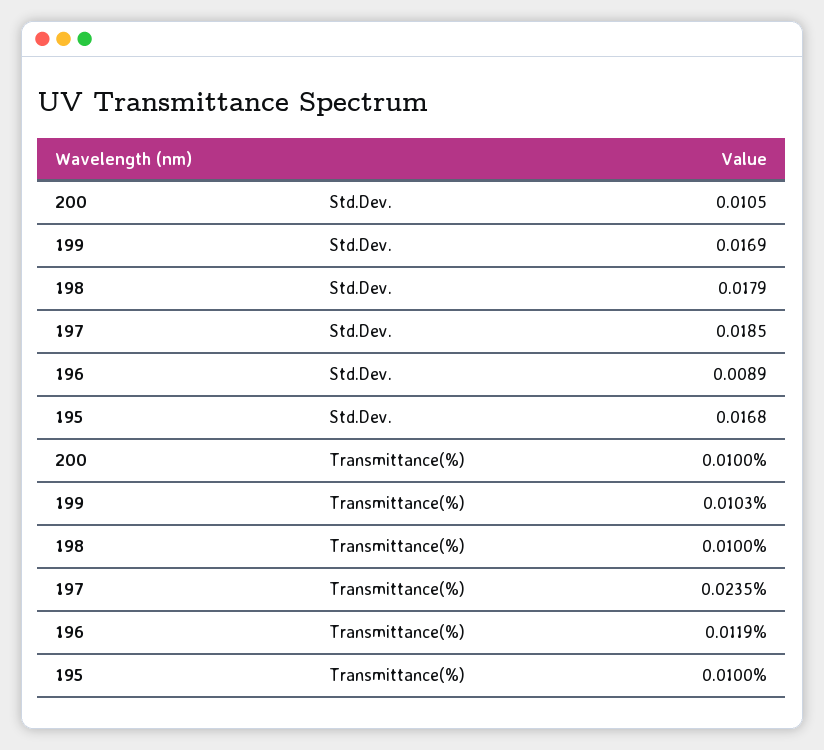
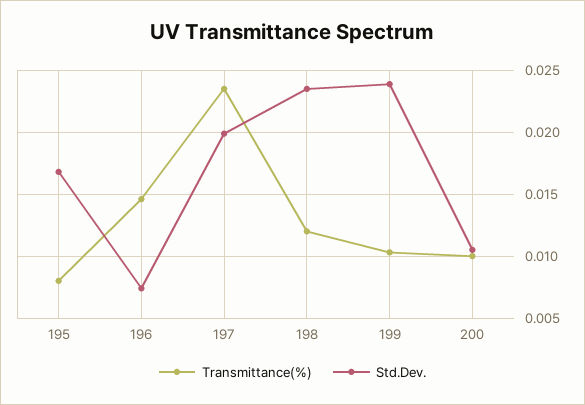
Std.Dev., 199: 0.0169 -> 0.024
Std.Dev., 198: 0.0179 -> 0.0235
Std.Dev., 197: 0.0185 -> 0.02
Std.Dev., 196: 0.0089 -> 0.0075
Transmittance(%), 198: 0.01 -> 0.012
Transmittance(%), 196: 0.0119 -> 0.0145
Transmittance(%), 195: 0.01 -> 0.008

